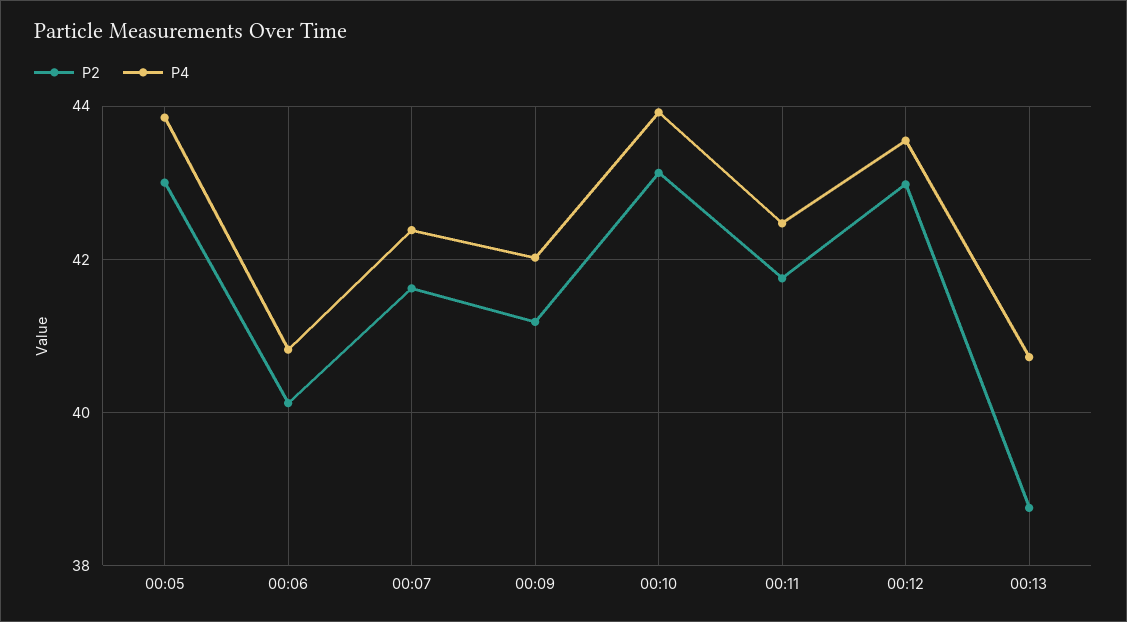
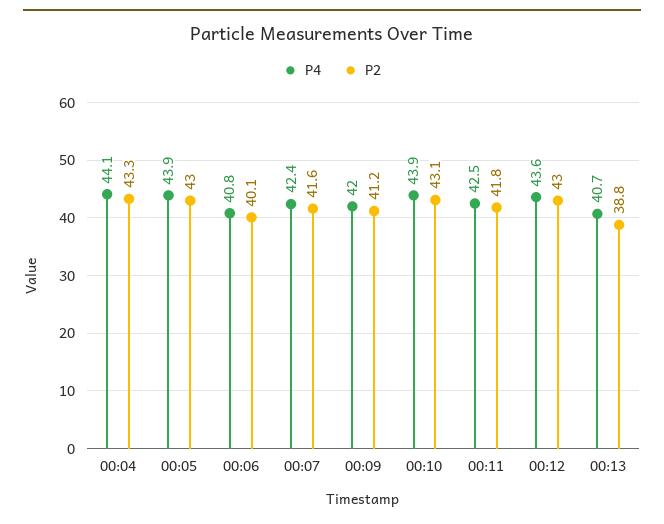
P4, 00:04: none -> 44.1
P2, 00:04: none -> 43.3

